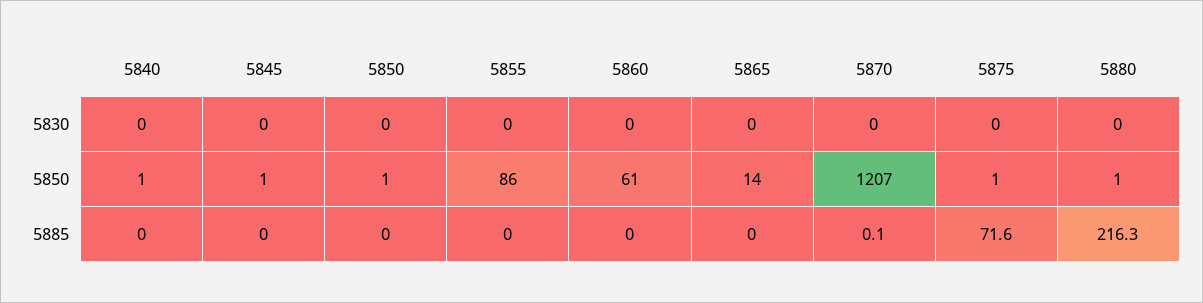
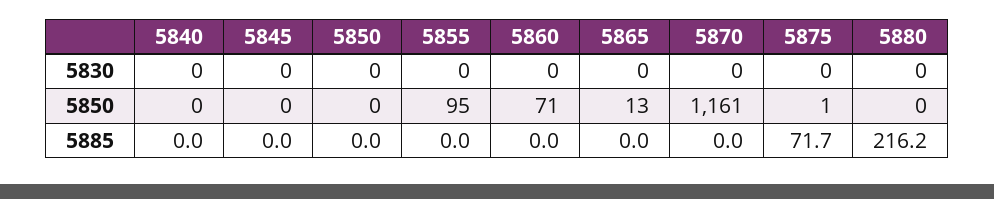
5840, 5850: 1 -> 0
5845, 5850: 1 -> 0
5850, 5850: 1 -> 0
5855, 5850: 86 -> 95
5860, 5850: 61 -> 71
5865, 5850: 14 -> 13
5870, 5850: 1207 -> 1161
5880, 5850: 1 -> 0
5870, 5885: 0.1 -> 0
5875, 5885: 71.6 -> 71.7
5880, 5885: 216.3 -> 216.2

